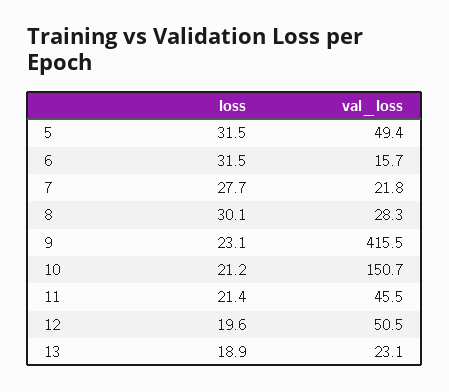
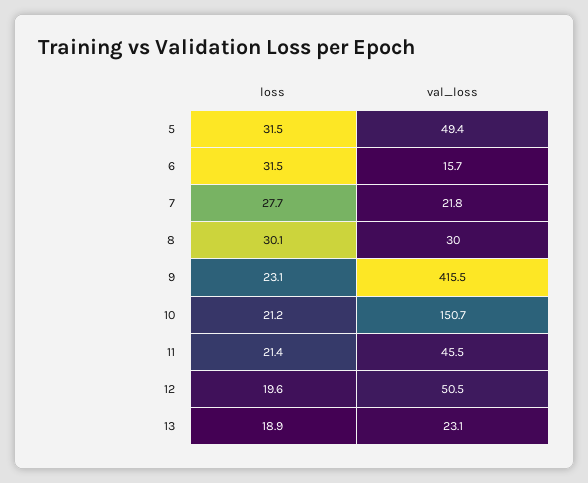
val_loss, 8: 28.3 -> 30

